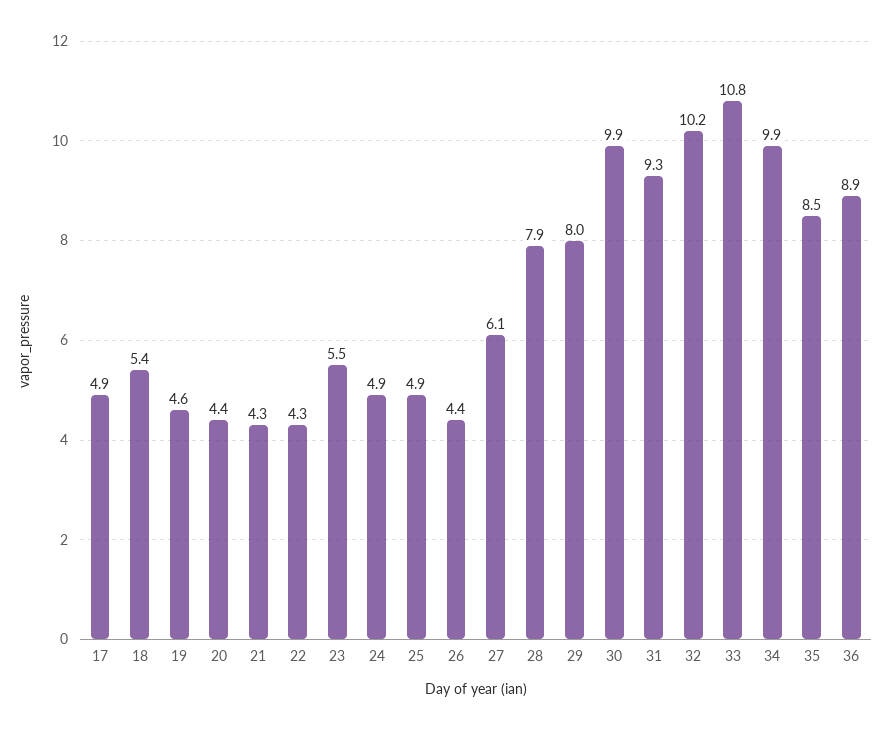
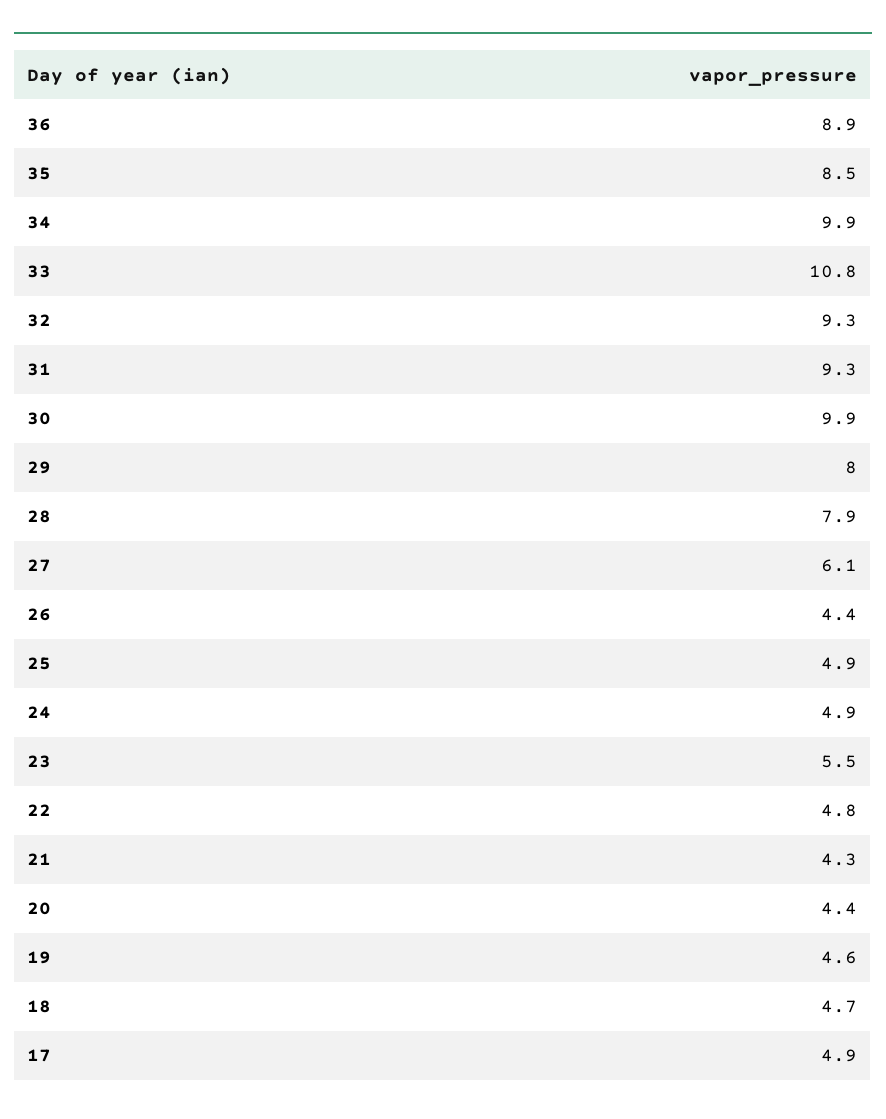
18: 5.4 -> 4.7
22: 4.3 -> 4.8
32: 10.2 -> 9.3

